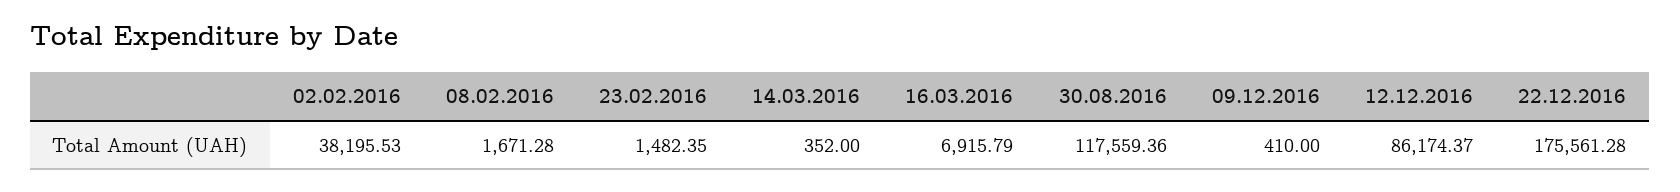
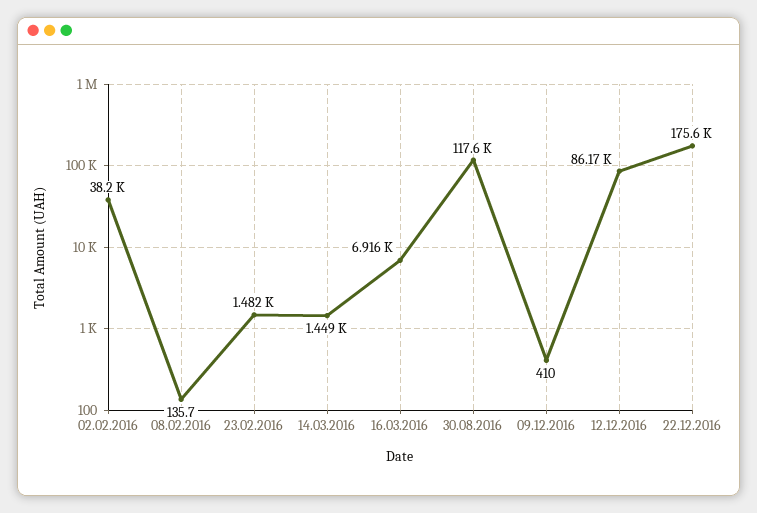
08.02.2016: 1671.28 -> 135.7
14.03.2016: 352 -> 1449

